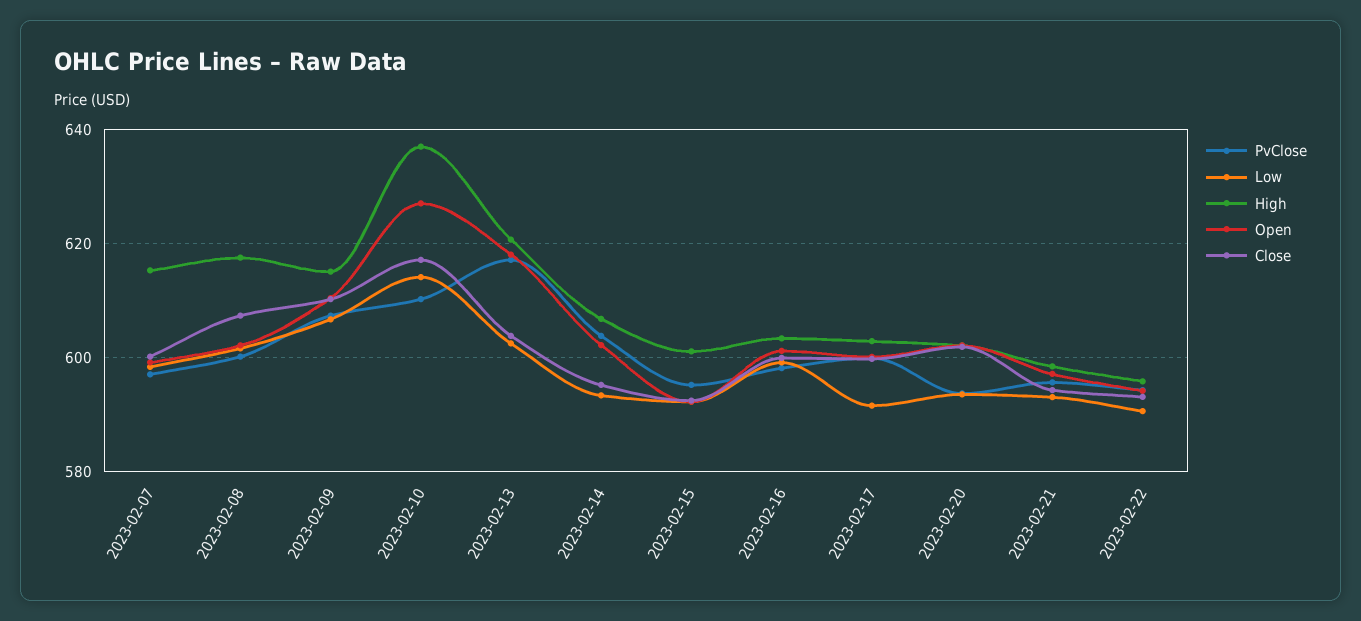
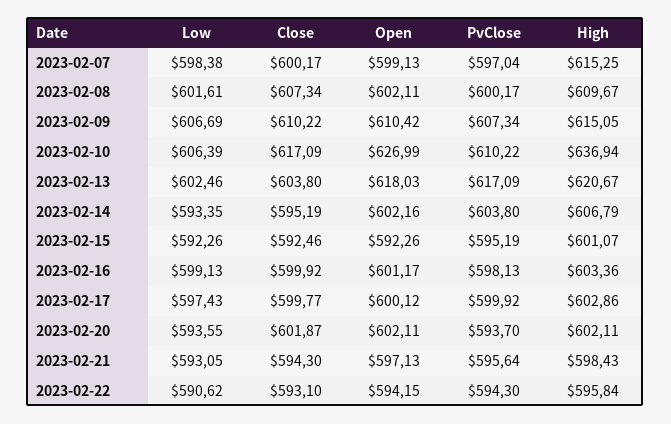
High, 2023-02-08: 618 -> 609.67
Low, 2023-02-10: 614 -> 606.39
Low, 2023-02-17: 592 -> 597.43

